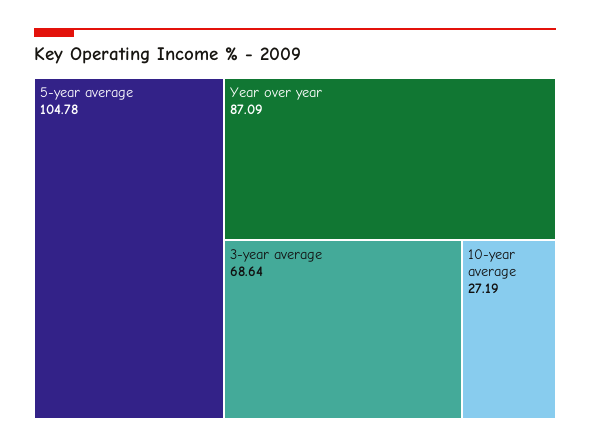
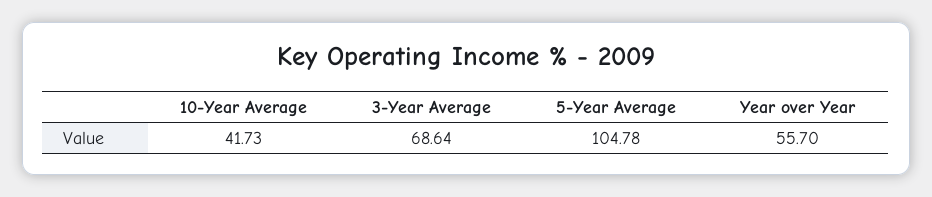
Year over year: 87.09 -> 55.7
10-year average: 27.19 -> 41.73

